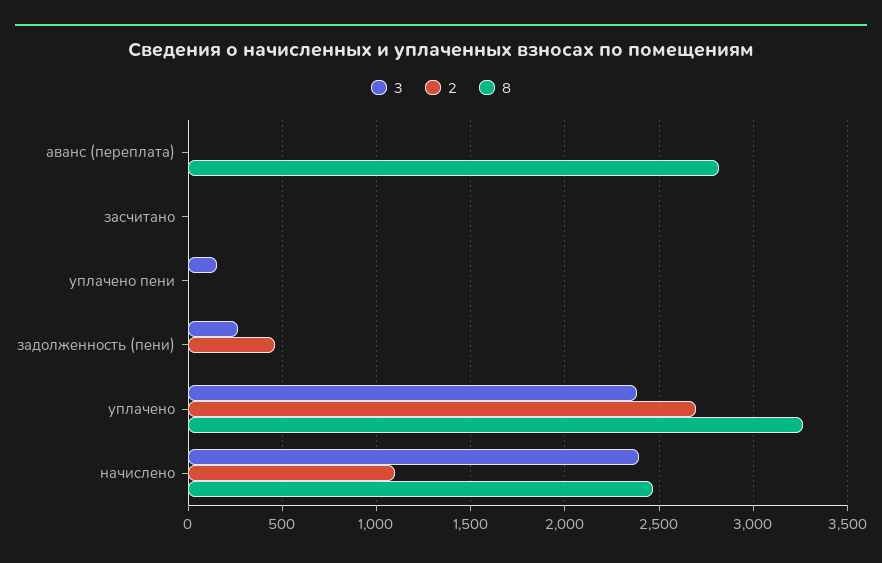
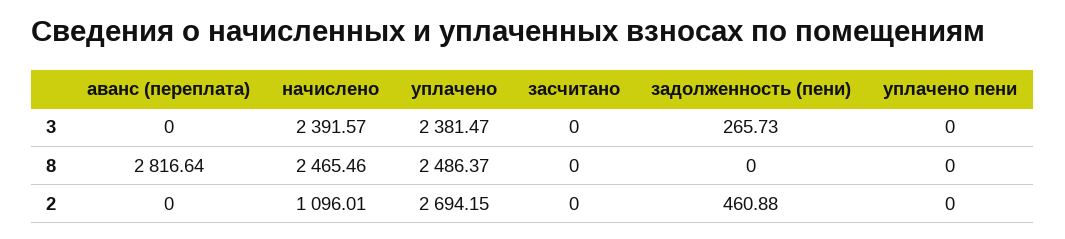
3, уплачено пени: 150 -> 0
8, уплачено: 3250 -> 2486.37

